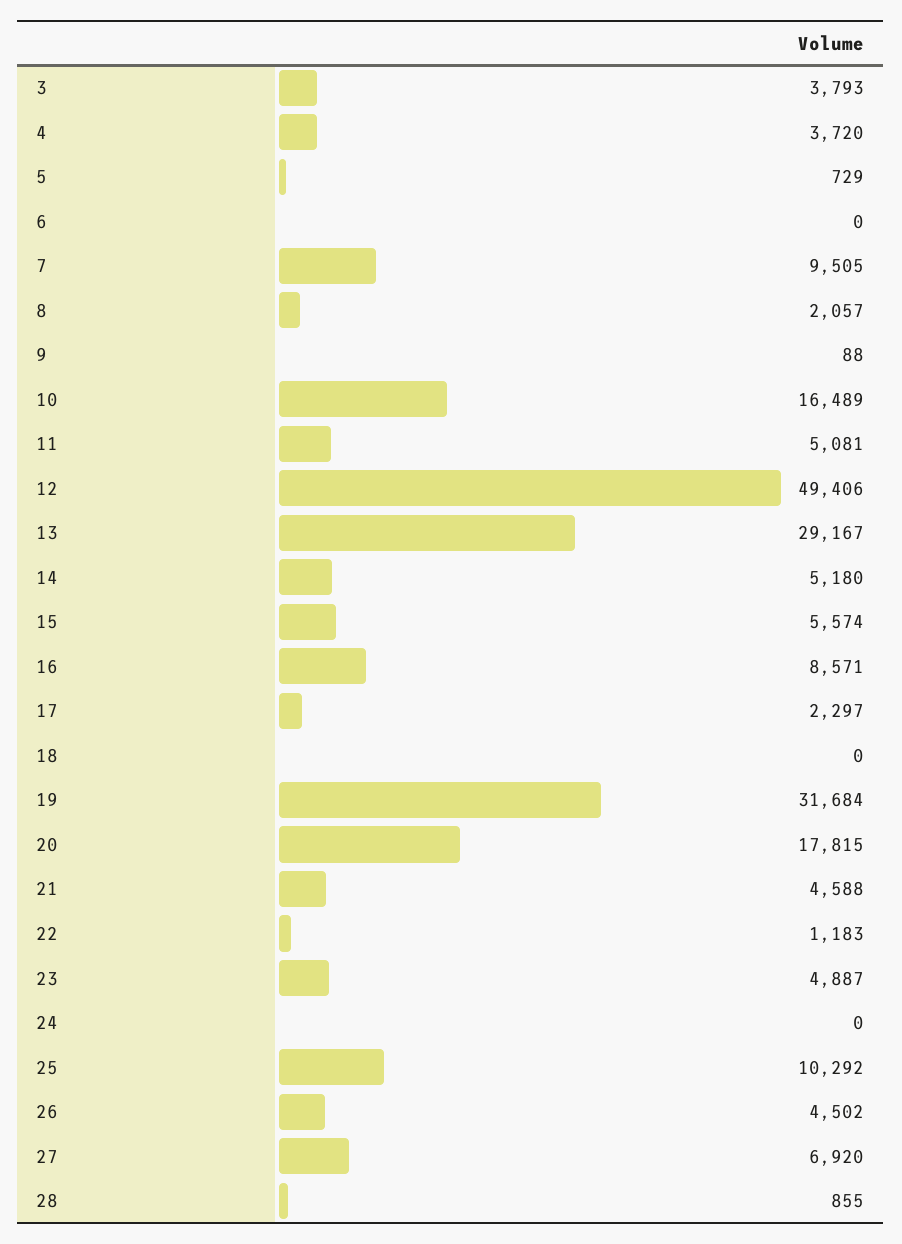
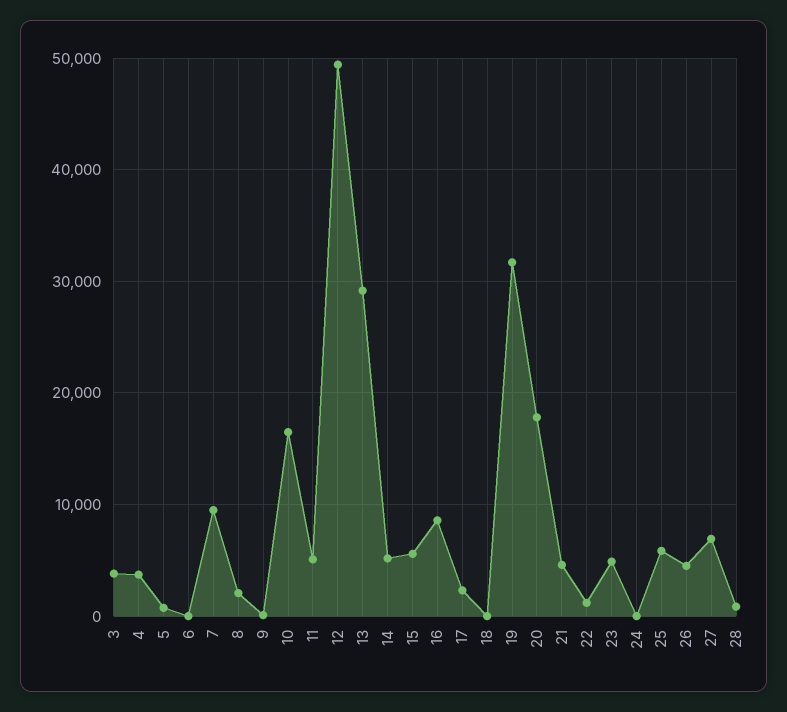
25: 10292 -> 6000

